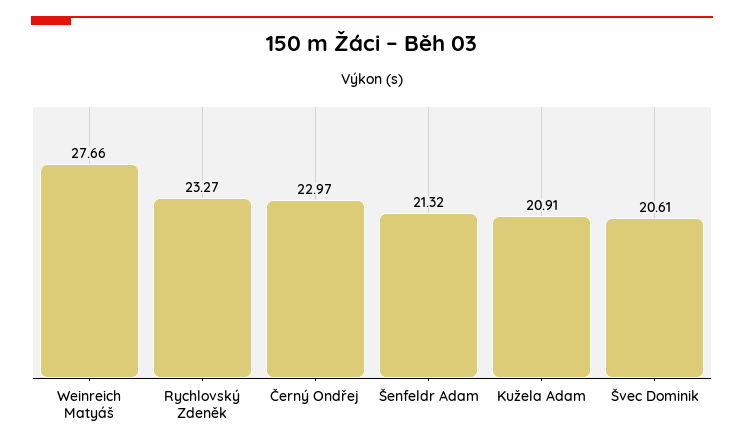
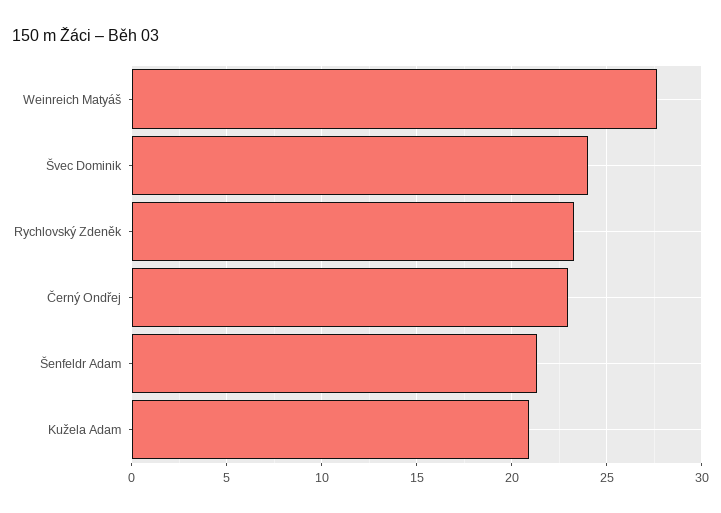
Švec Dominik: 20.61 -> 24

